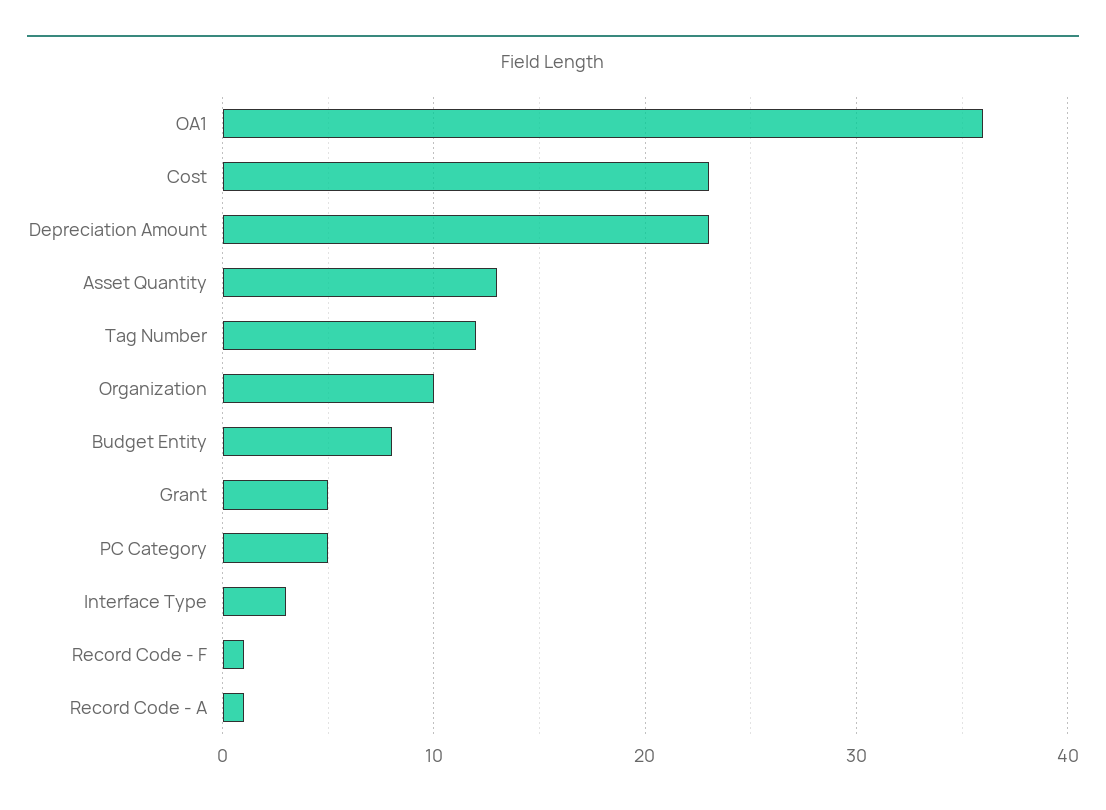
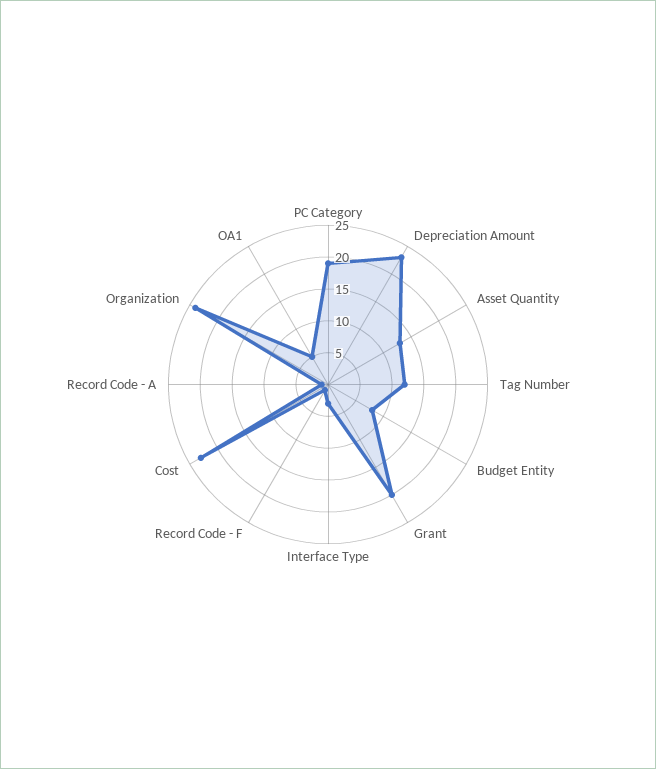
OA1: 36 -> 5
Organization: 10 -> 25
Grant: 5 -> 20
PC Category: 5 -> 20

